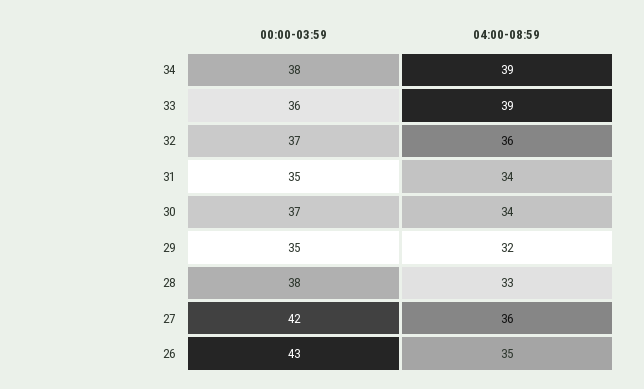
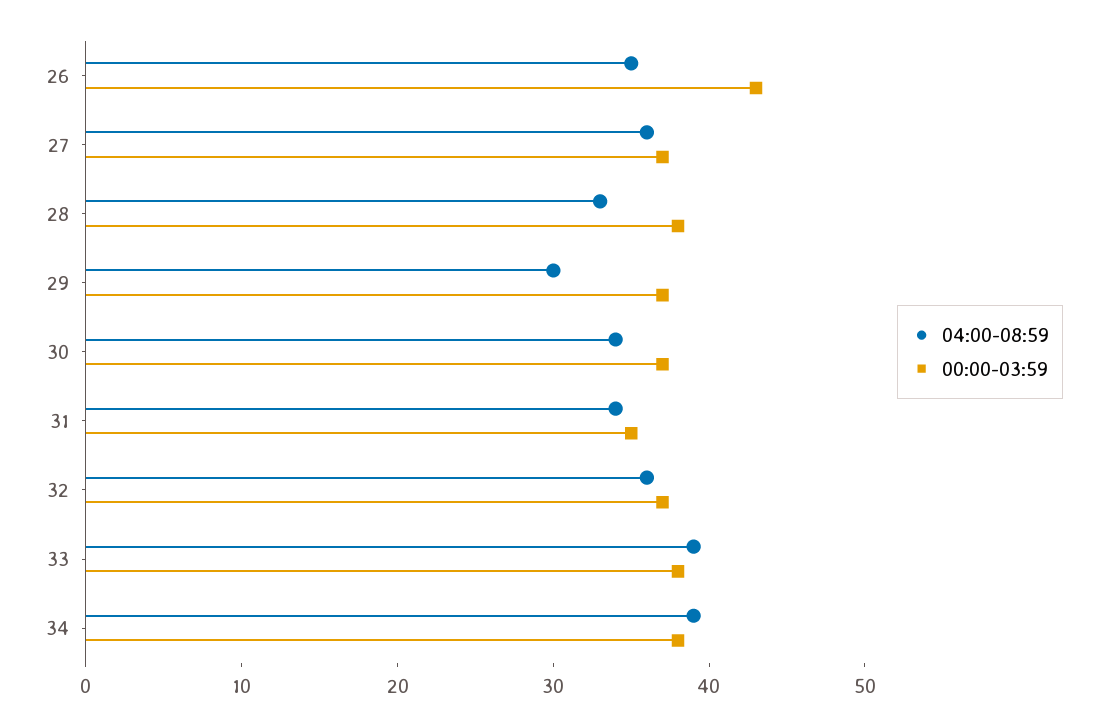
00:00-03:59, 33: 36 -> 38
00:00-03:59, 29: 35 -> 37
04:00-08:59, 29: 32 -> 30
00:00-03:59, 27: 42 -> 37

